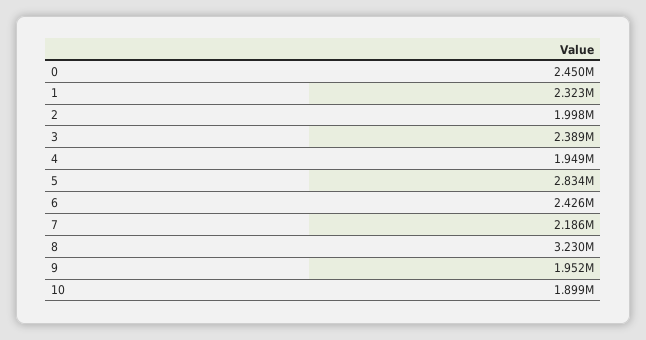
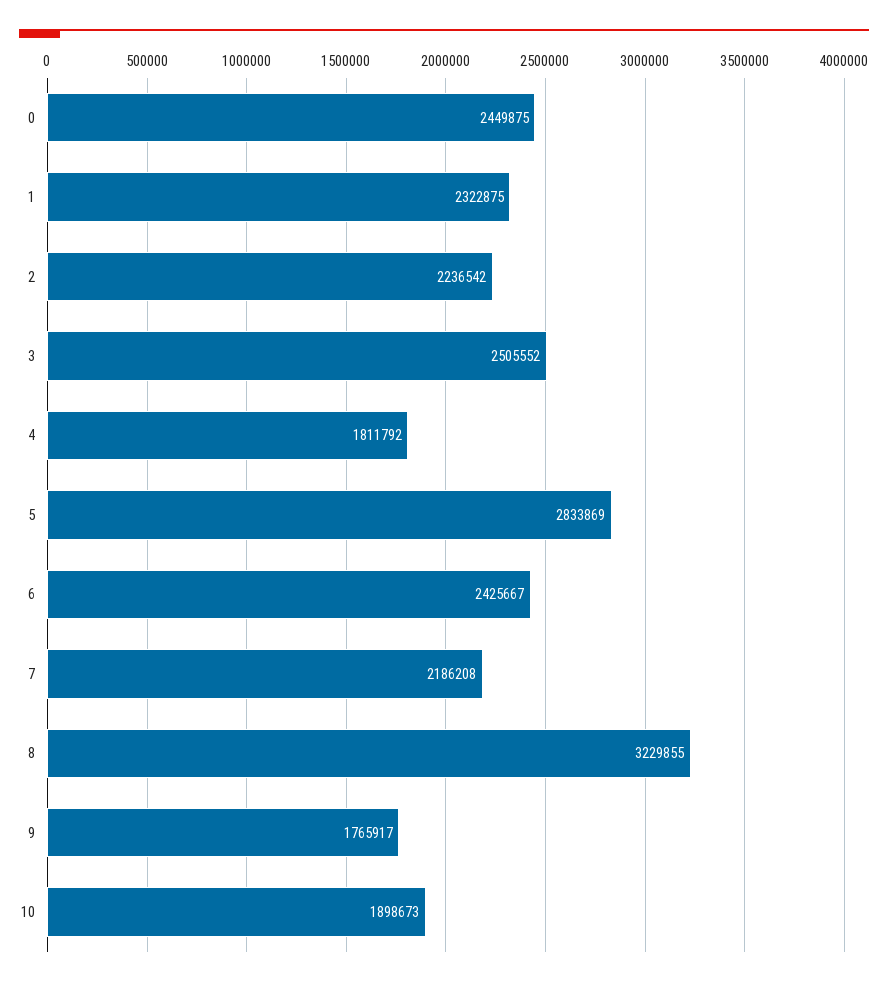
2: 1998000 -> 2236542
3: 2389000 -> 2505552
4: 1949000 -> 1811792
9: 1952000 -> 1765917

